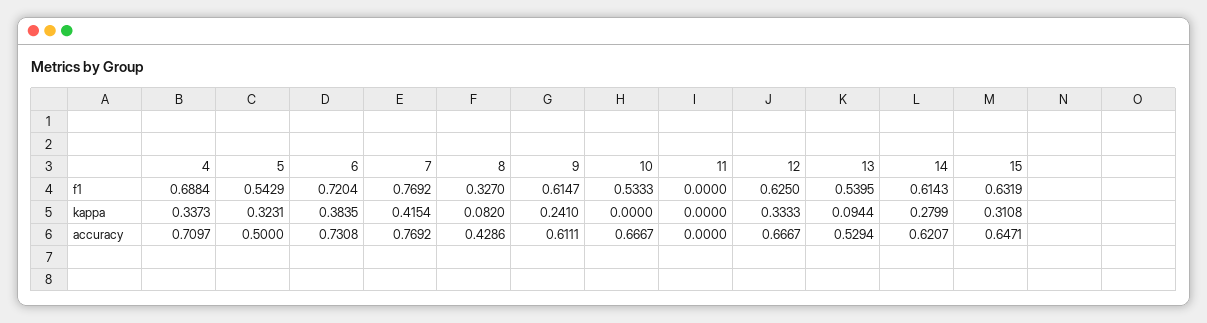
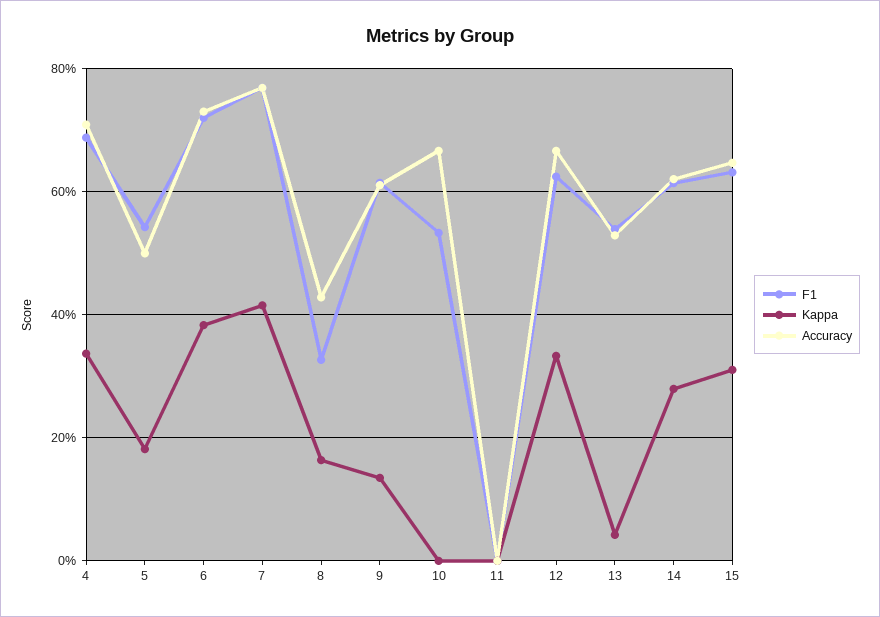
kappa, 5: 0.3231 -> 0.18
kappa, 8: 0.082 -> 0.16
kappa, 9: 0.241 -> 0.14
kappa, 13: 0.0944 -> 0.04

